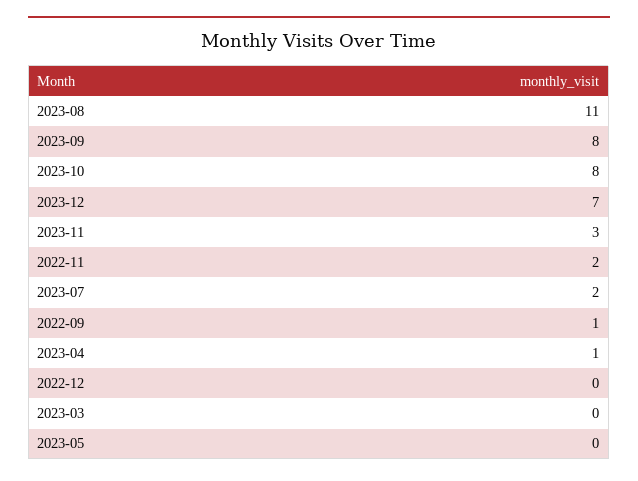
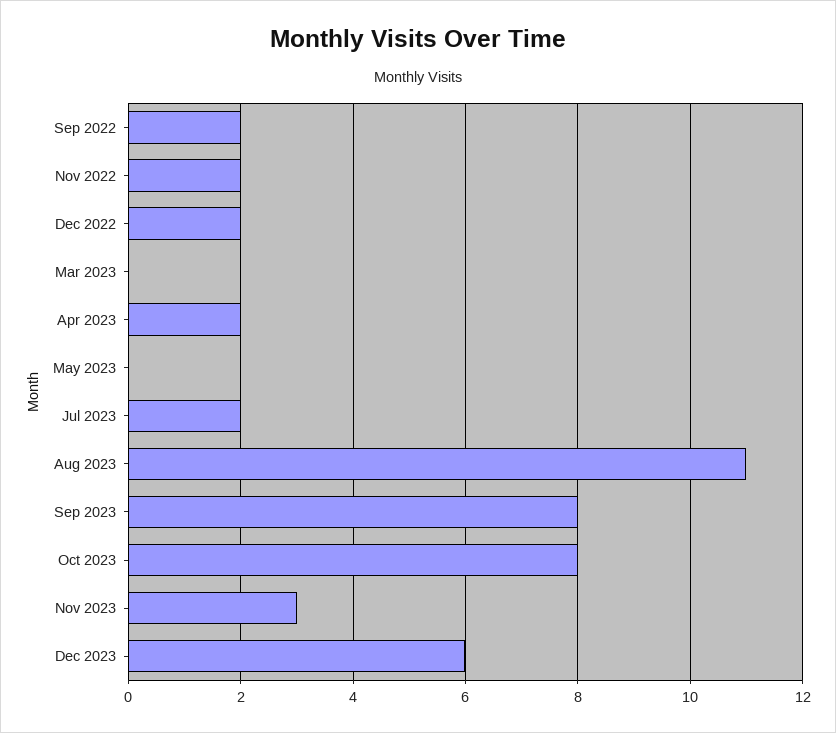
2023-12: 7 -> 6
2022-09: 1 -> 2
2023-04: 1 -> 2
2022-12: 0 -> 2

